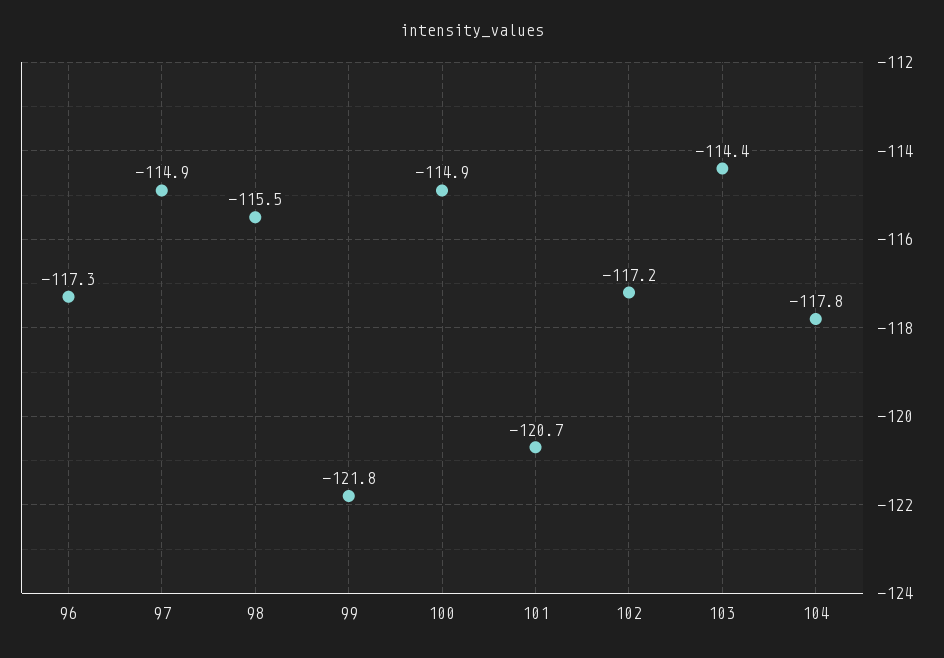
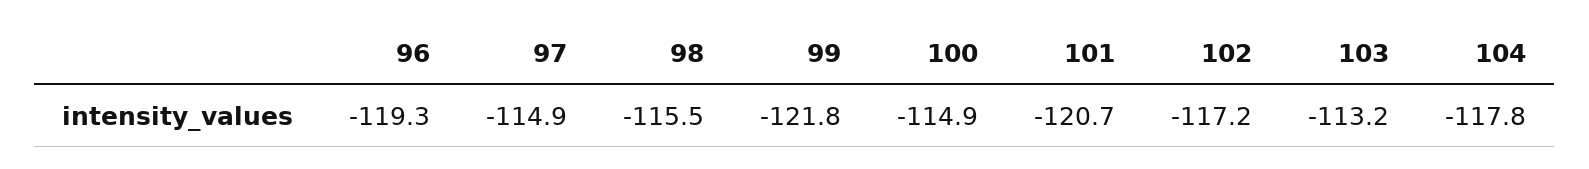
96: -117.3 -> -119.3
103: -114.4 -> -113.2

